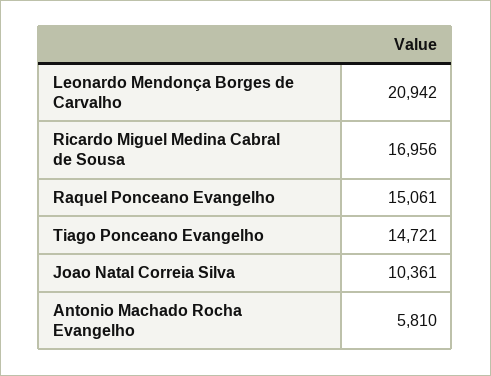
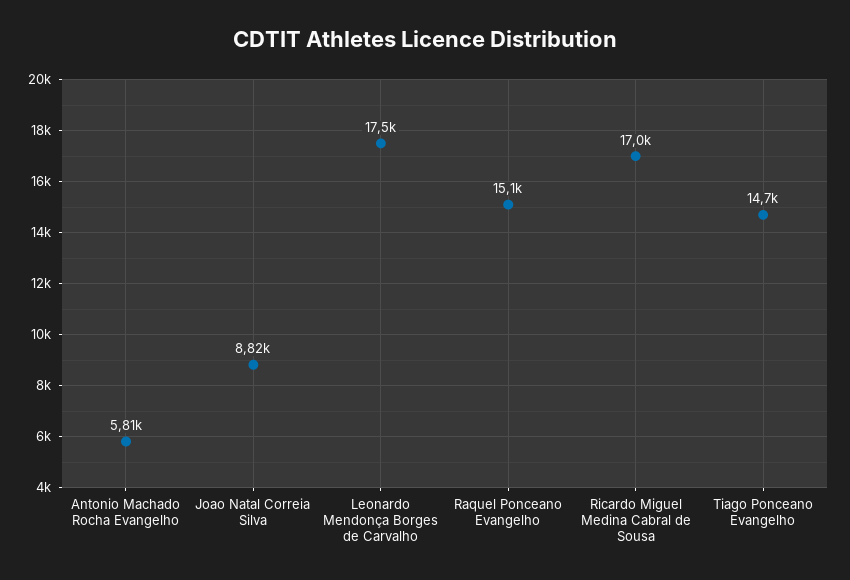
Leonardo Mendonça Borges de Carvalho: 20942 -> 17500
Joao Natal Correia Silva: 10361 -> 8820

